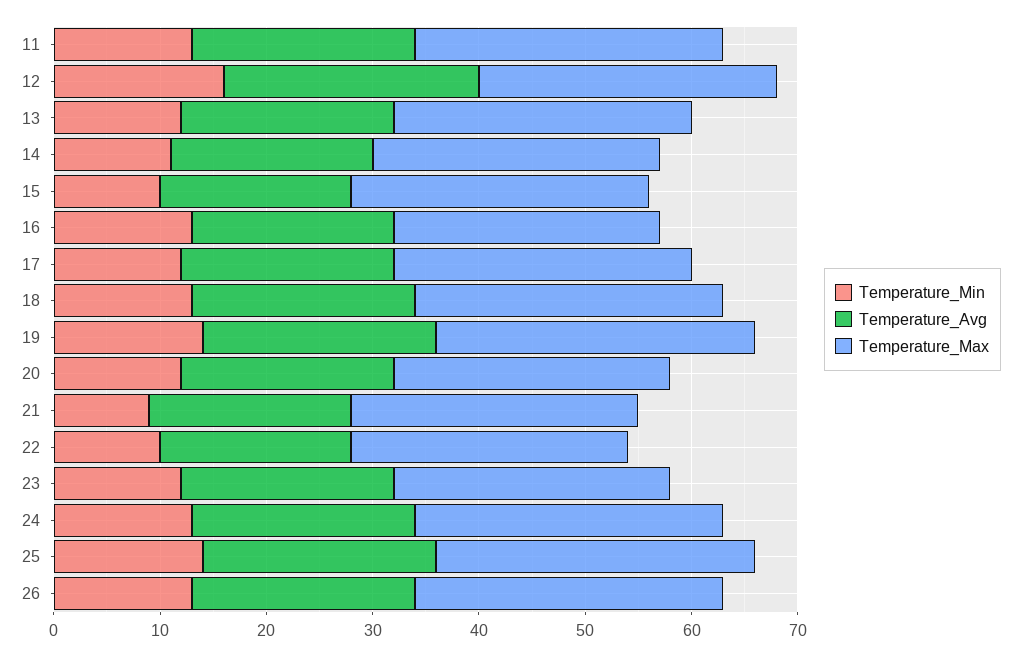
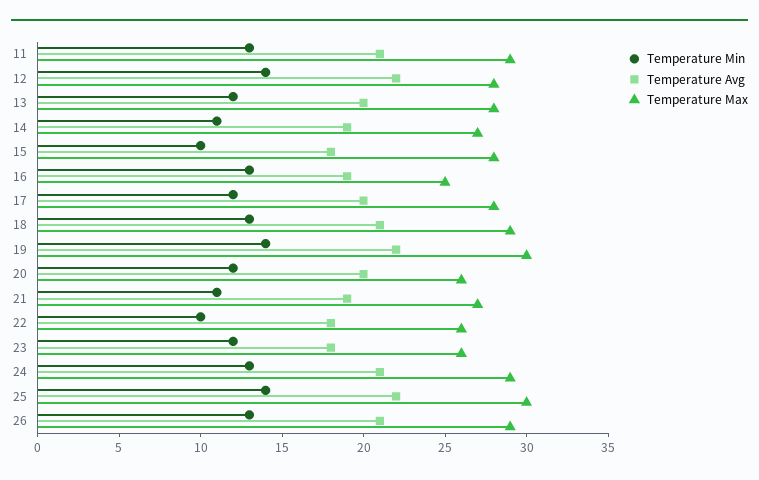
Temperature_Min, 12: 16 -> 14
Temperature_Avg, 12: 24 -> 22
Temperature_Min, 21: 9 -> 11
Temperature_Avg, 23: 20 -> 18

